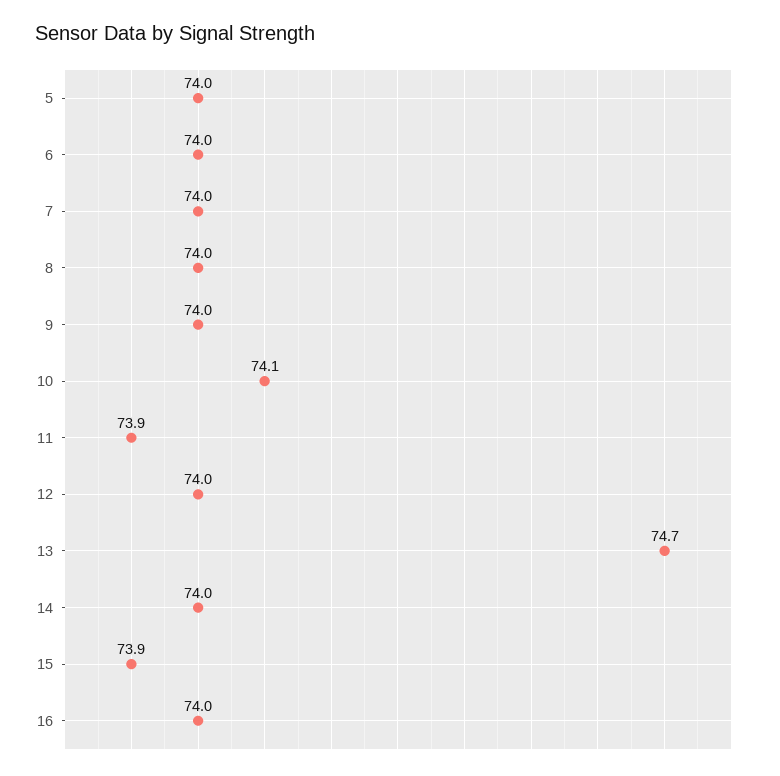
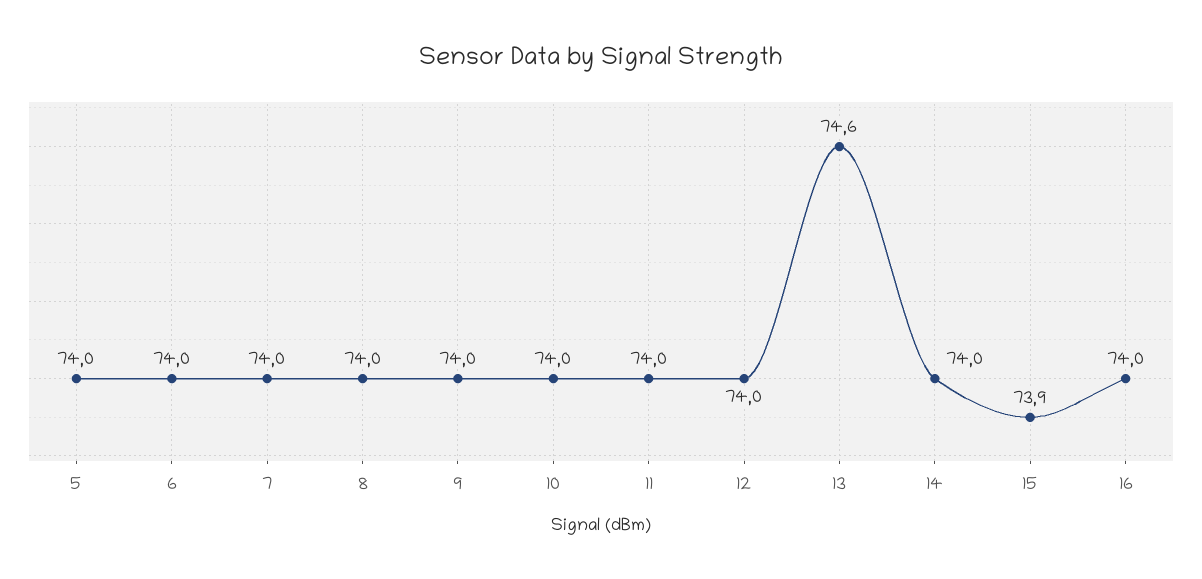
10: 74.1 -> 74
11: 73.9 -> 74
13: 74.7 -> 74.6

